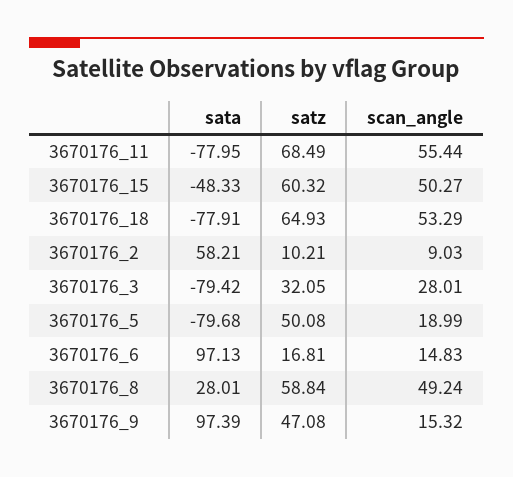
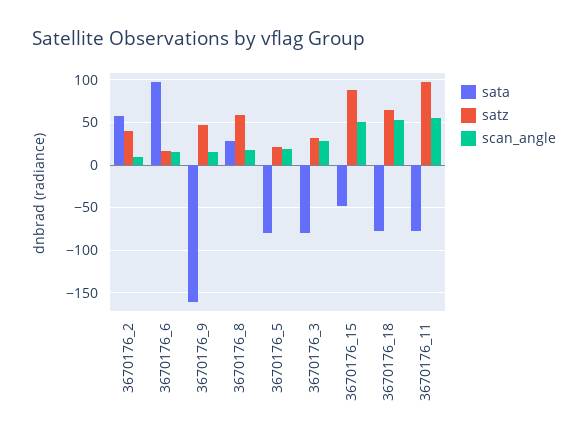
satz, 3670176_11: 68.49 -> 100
satz, 3670176_15: 60.32 -> 90
satz, 3670176_2: 10.21 -> 40
satz, 3670176_5: 50.08 -> 20
scan_angle, 3670176_8: 49.24 -> 20
sata, 3670176_9: 97.39 -> -160

